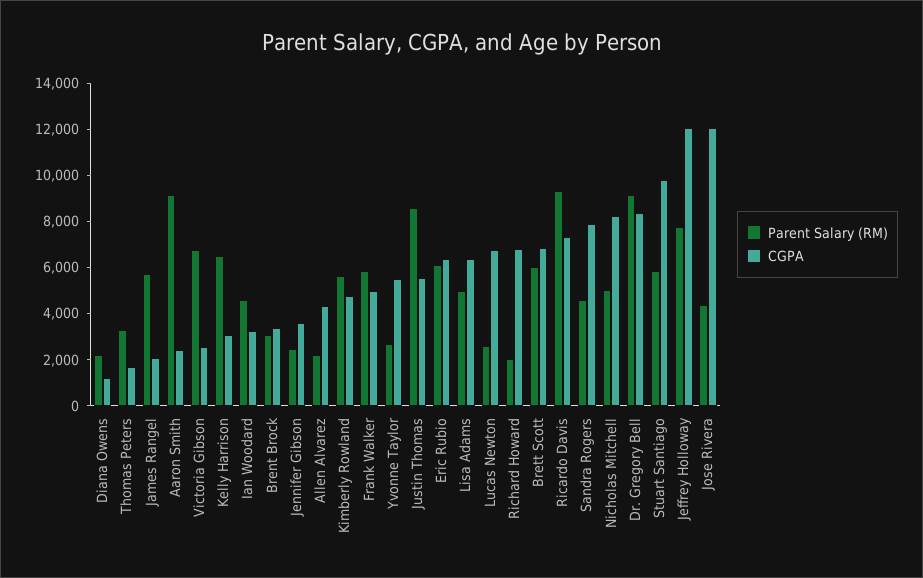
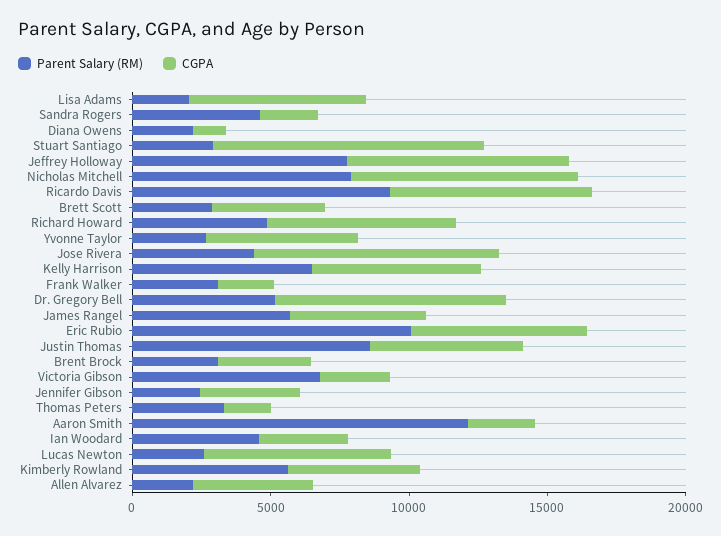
CGPA, James Rangel: 2000 -> 5000
Parent Salary (RM), Aaron Smith: 9000 -> 12000
CGPA, Kelly Harrison: 3000 -> 6000
Parent Salary (RM), Frank Walker: 6000 -> 3000
CGPA, Frank Walker: 5000 -> 2000
Parent Salary (RM), Eric Rubio: 6000 -> 10000
Parent Salary (RM), Lisa Adams: 5000 -> 2000
Parent Salary (RM), Richard Howard: 2000 -> 5000
Parent Salary (RM), Brett Scott: 6000 -> 3000
CGPA, Brett Scott: 7000 -> 4000
CGPA, Sandra Rogers: 8000 -> 2000
Parent Salary (RM), Nicholas Mitchell: 5000 -> 8000
Parent Salary (RM), Dr. Gregory Bell: 9000 -> 5000
Parent Salary (RM), Stuart Santiago: 6000 -> 3000
CGPA, Jeffrey Holloway: 12000 -> 8000
CGPA, Jose Rivera: 12000 -> 9000

